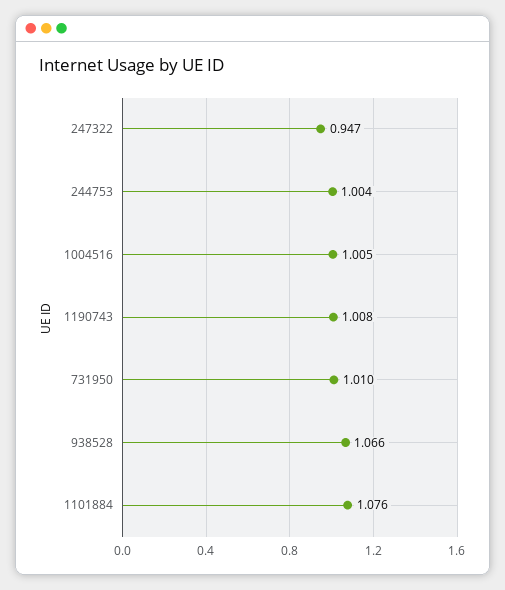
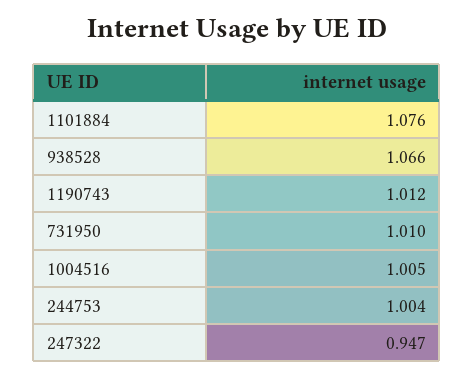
1190743: 1.008 -> 1.012

